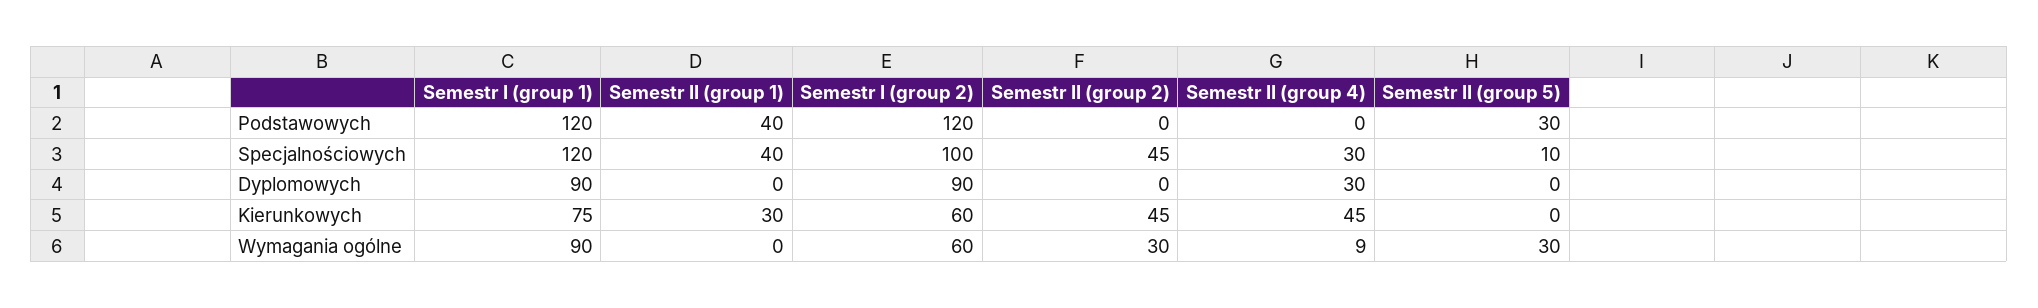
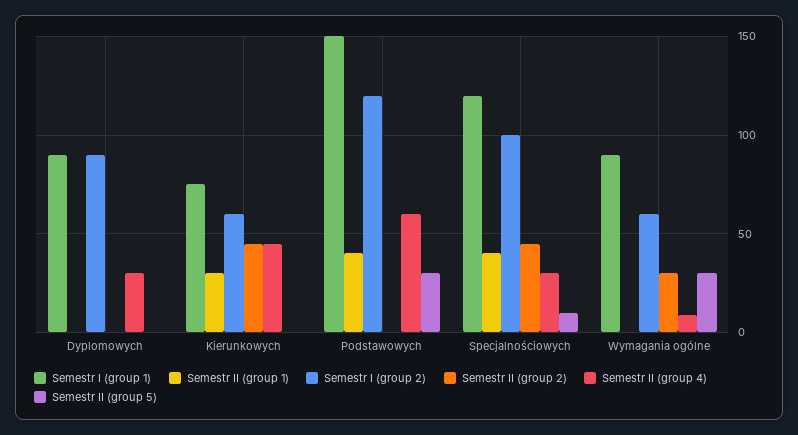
Semestr I (group 1), Podstawowych: 120 -> 150
Semestr II (group 4), Podstawowych: 0 -> 60

